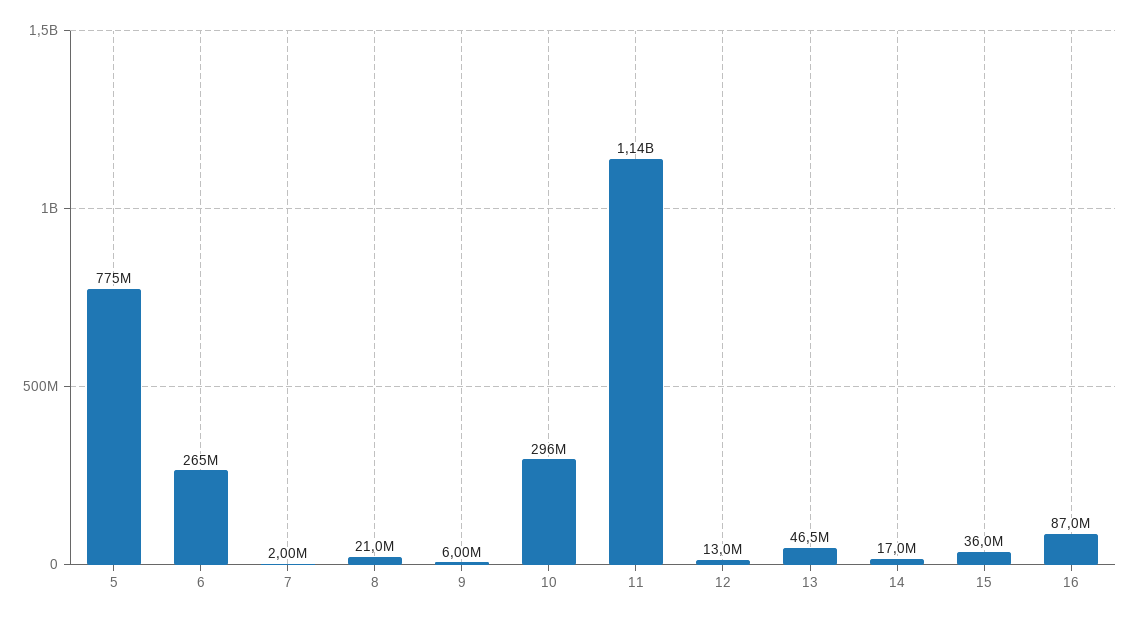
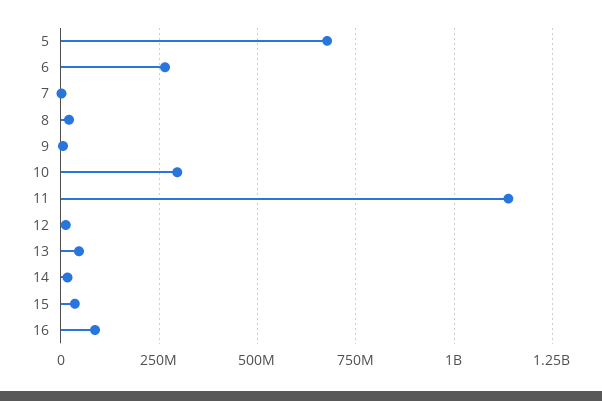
5: 775000000 -> 675000000

